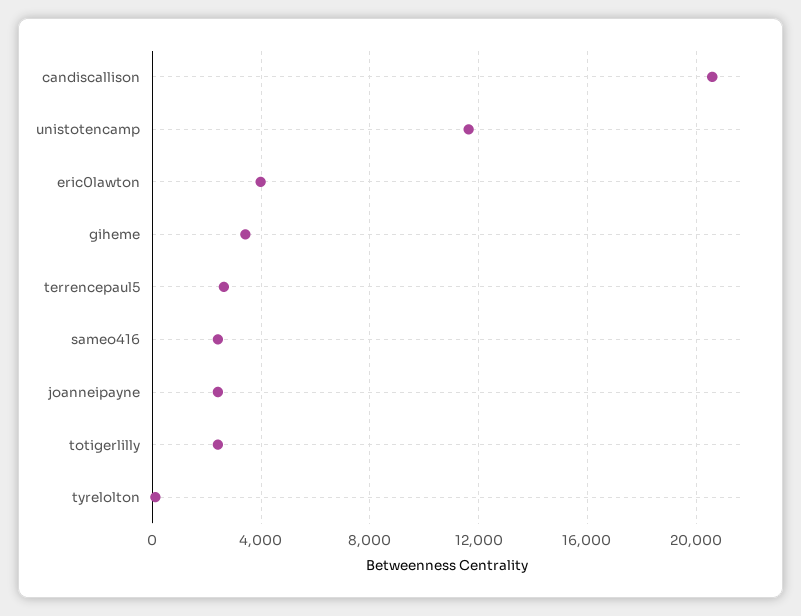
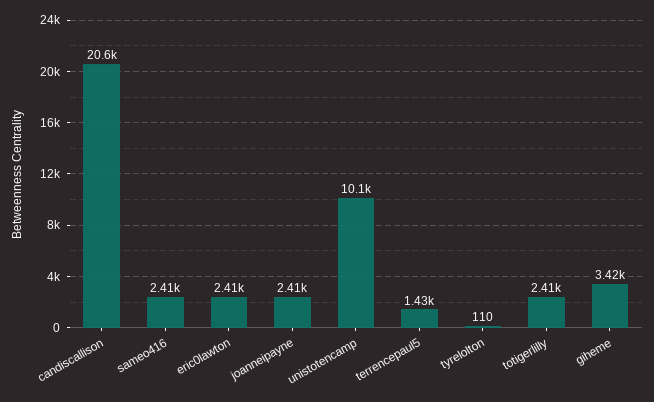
unistotencamp: 11500 -> 10100
eric0lawton: 4000 -> 2410
terrencepaul5: 2500 -> 1430

